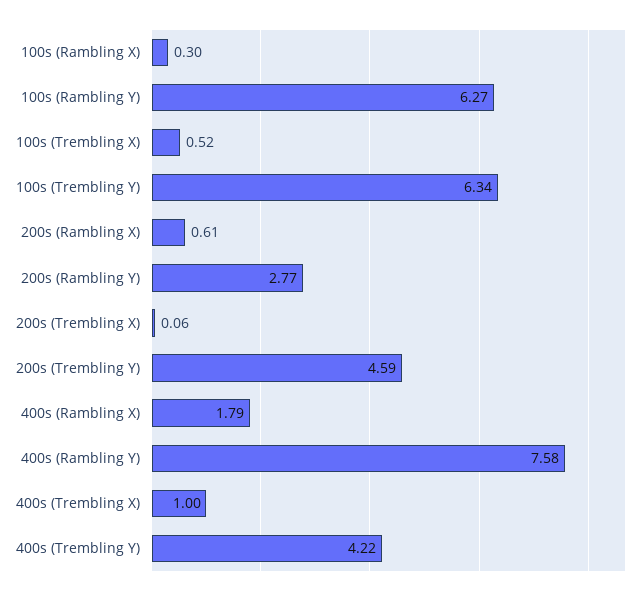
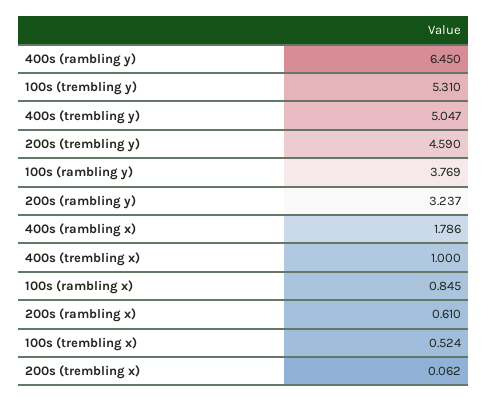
100s (Rambling X): 0.3 -> 0.845
100s (Rambling Y): 6.27 -> 3.769
100s (Trembling Y): 6.34 -> 5.31
200s (Rambling Y): 2.77 -> 3.237
400s (Rambling Y): 7.58 -> 6.45
400s (Trembling Y): 4.22 -> 5.047

